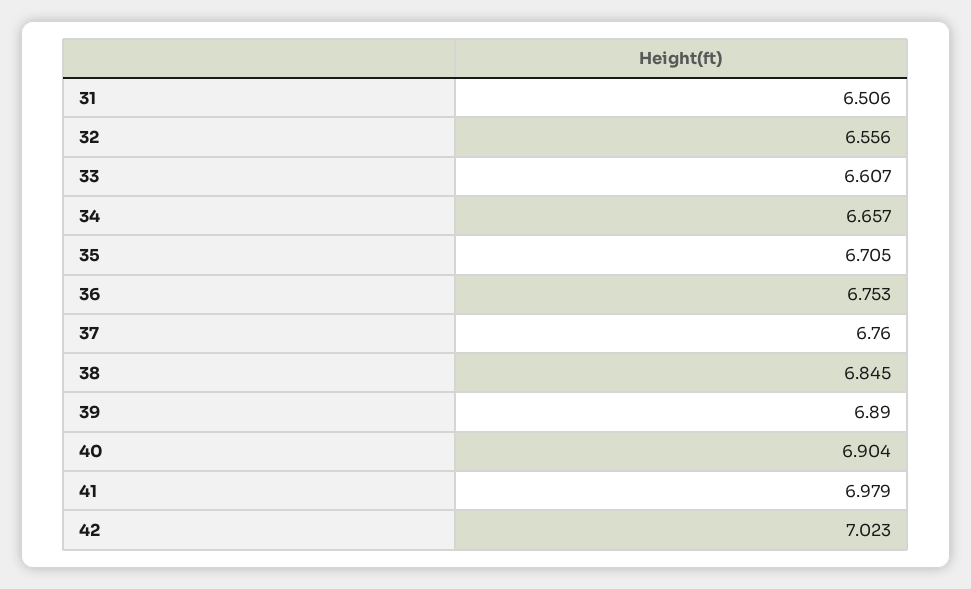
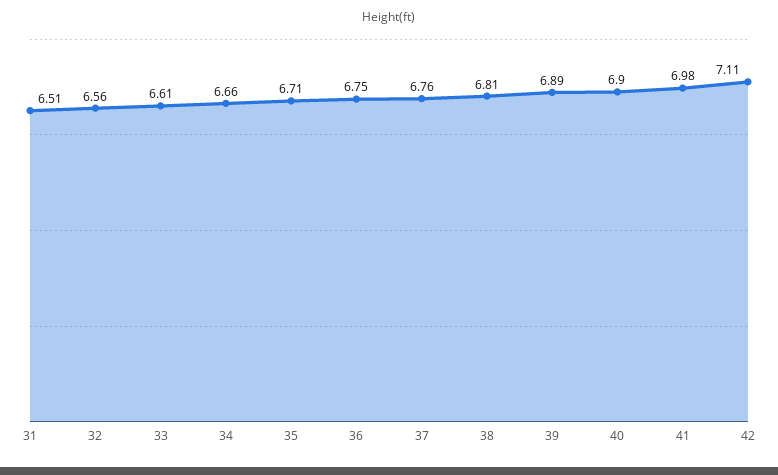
38: 6.845 -> 6.81
42: 7.023 -> 7.11

